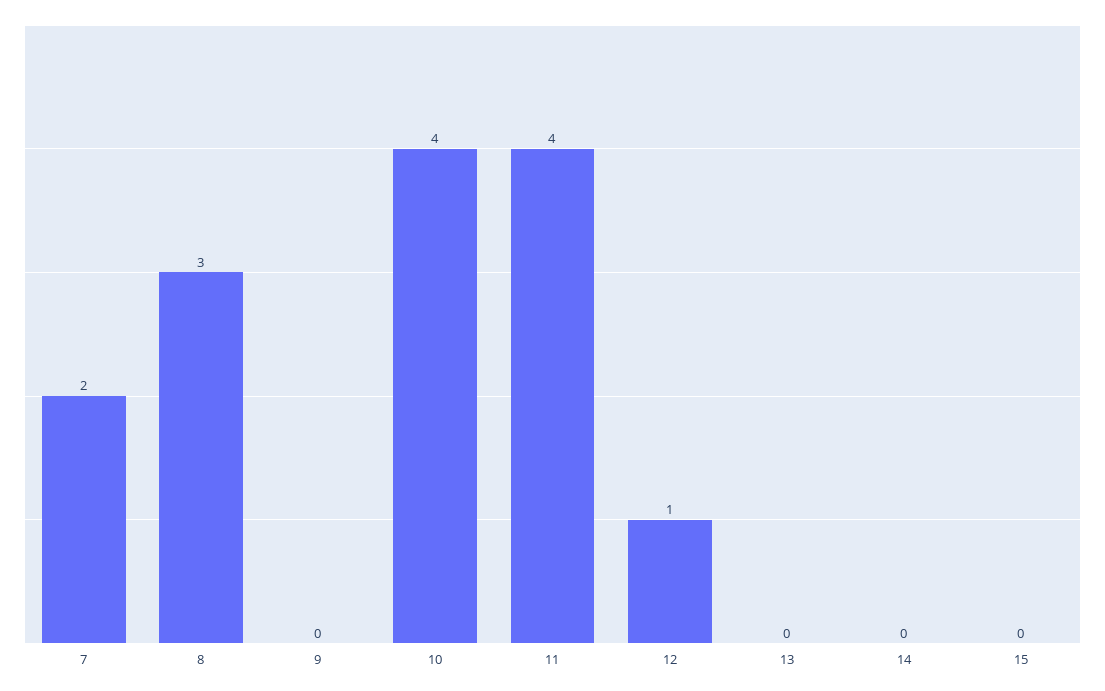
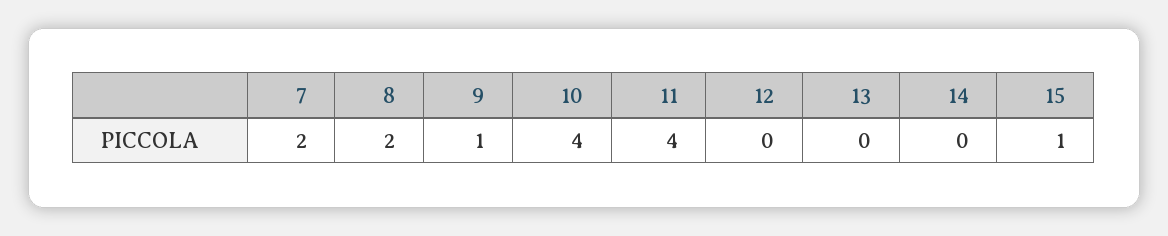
8: 3 -> 2
9: 0 -> 1
12: 1 -> 0
15: 0 -> 1

